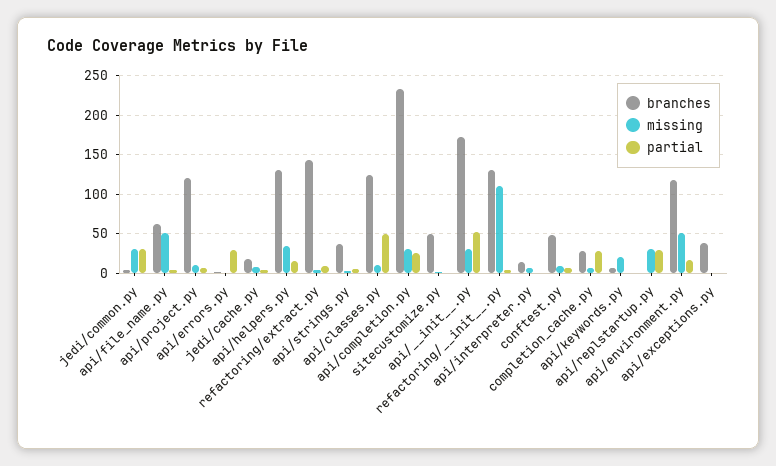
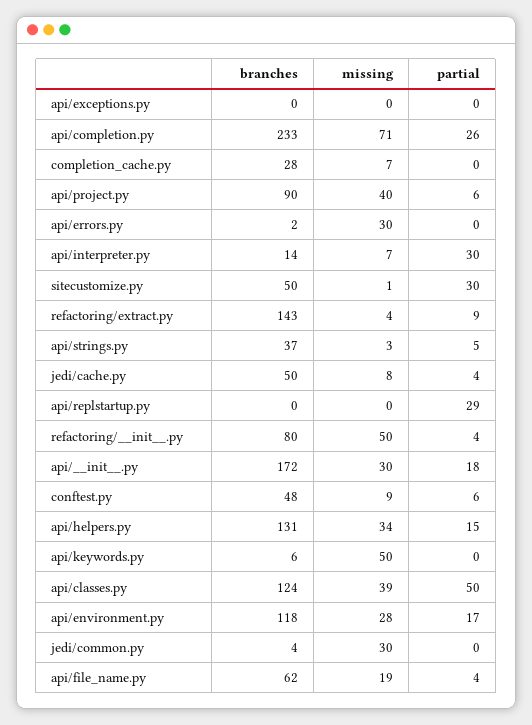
partial, jedi/common.py: 30 -> 0
missing, api/file_name.py: 50 -> 19
branches, api/project.py: 120 -> 90
missing, api/project.py: 10 -> 40
missing, api/errors.py: 0 -> 30
partial, api/errors.py: 30 -> 0
branches, jedi/cache.py: 20 -> 50
missing, api/classes.py: 10 -> 39
missing, api/completion.py: 30 -> 71
partial, sitecustomize.py: 0 -> 30
partial, api/__init__.py: 50 -> 18
branches, refactoring/__init__.py: 130 -> 80
missing, refactoring/__init__.py: 110 -> 50
partial, api/interpreter.py: 0 -> 30
partial, completion_cache.py: 30 -> 0
missing, api/keywords.py: 20 -> 50
missing, api/replstartup.py: 30 -> 0
missing, api/environment.py: 50 -> 28
branches, api/exceptions.py: 40 -> 0

